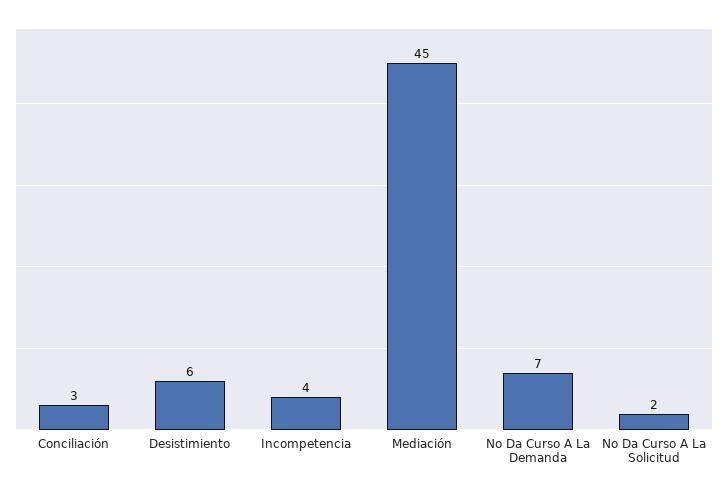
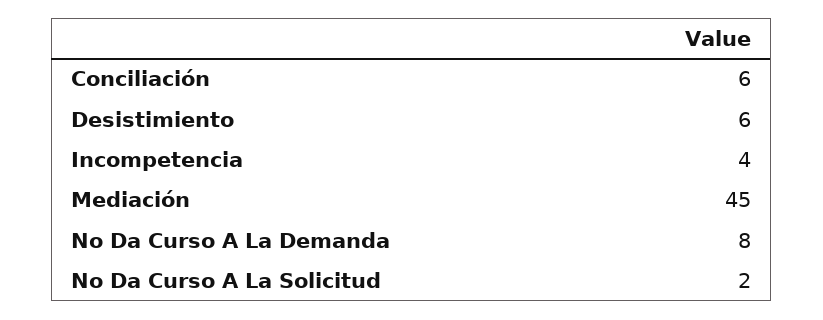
Conciliación: 3 -> 6
No Da Curso A La Demanda: 7 -> 8

